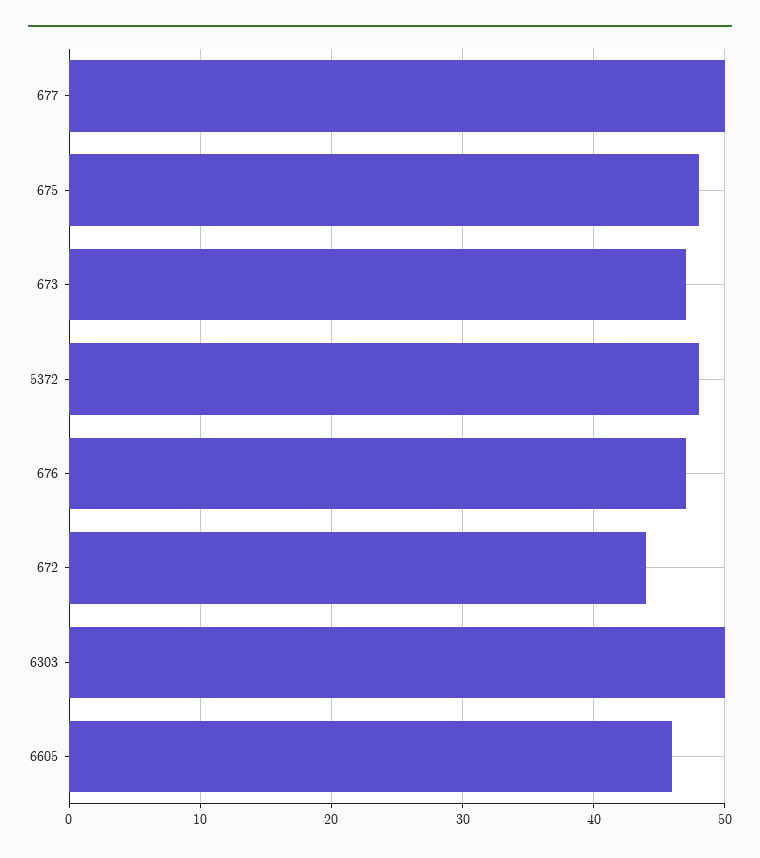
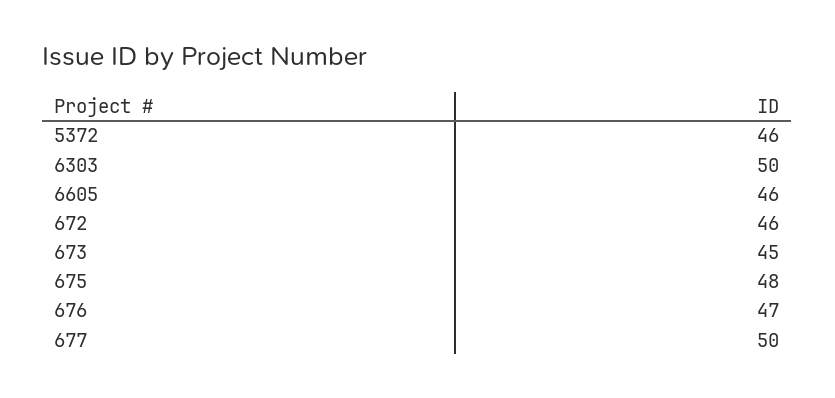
673: 47 -> 45
5372: 48 -> 46
672: 44 -> 46

